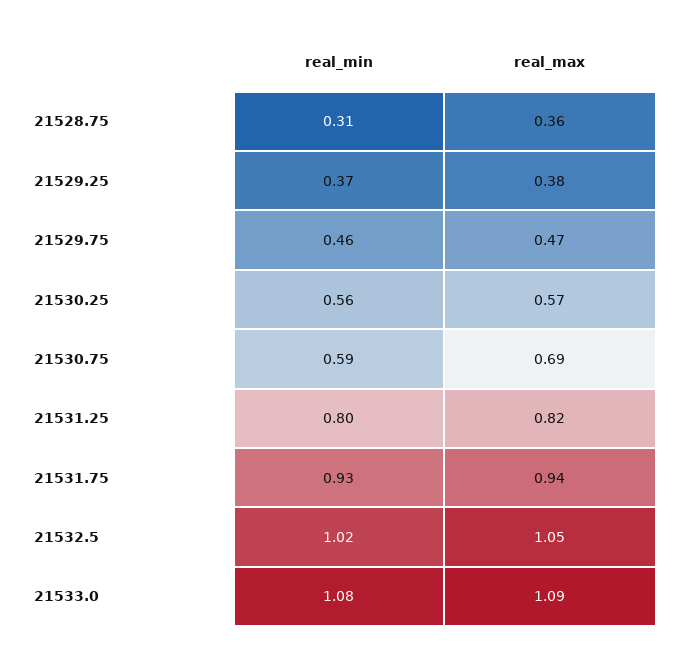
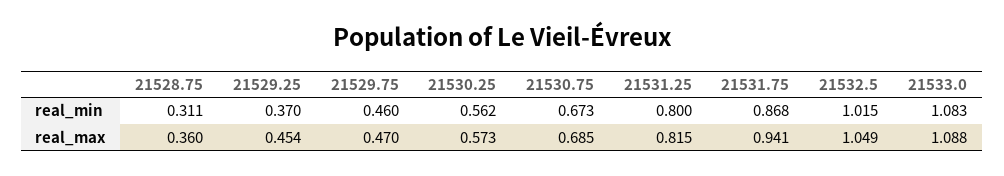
real_max, 21529.25: 0.38 -> 0.454
real_min, 21530.75: 0.59 -> 0.673
real_min, 21531.75: 0.93 -> 0.868

